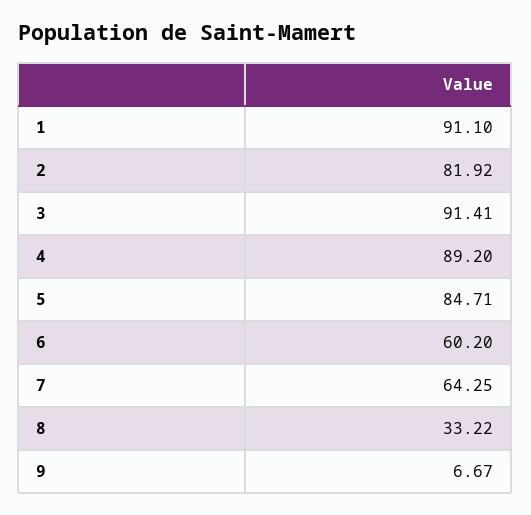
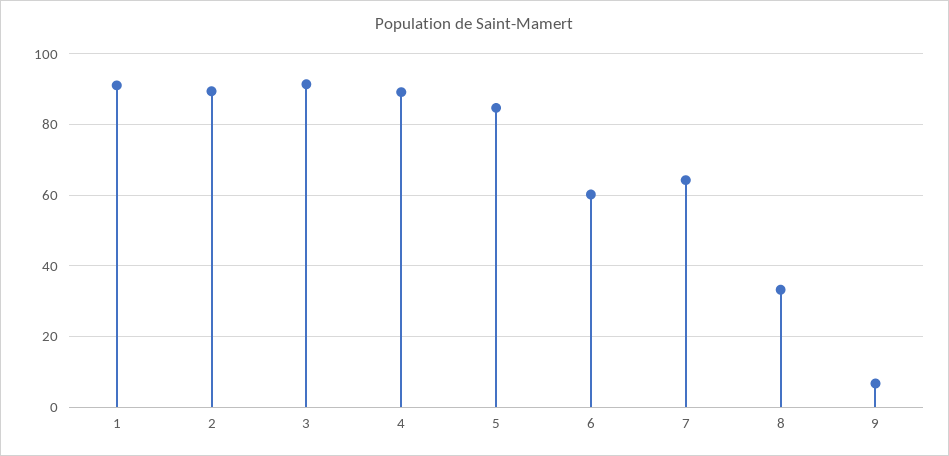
2: 81.92 -> 90

